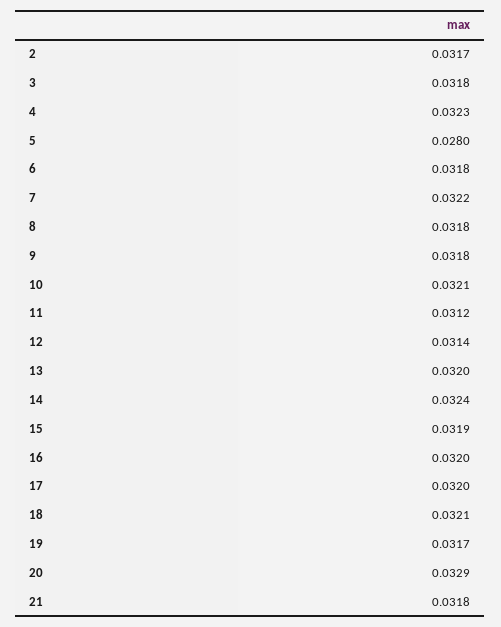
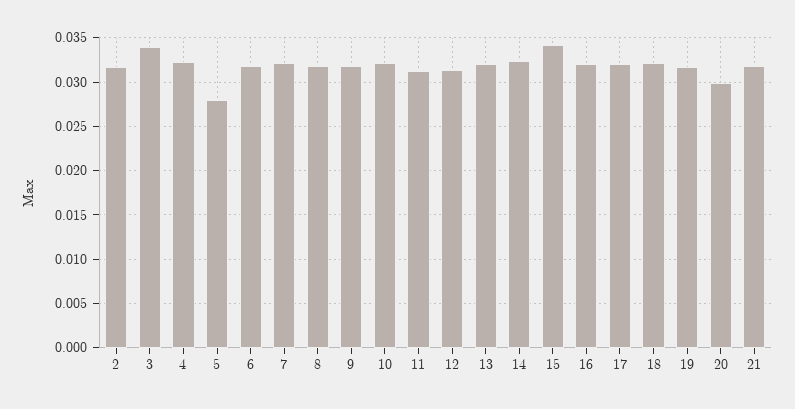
3: 0.0318 -> 0.034
15: 0.0319 -> 0.034
20: 0.0329 -> 0.03

